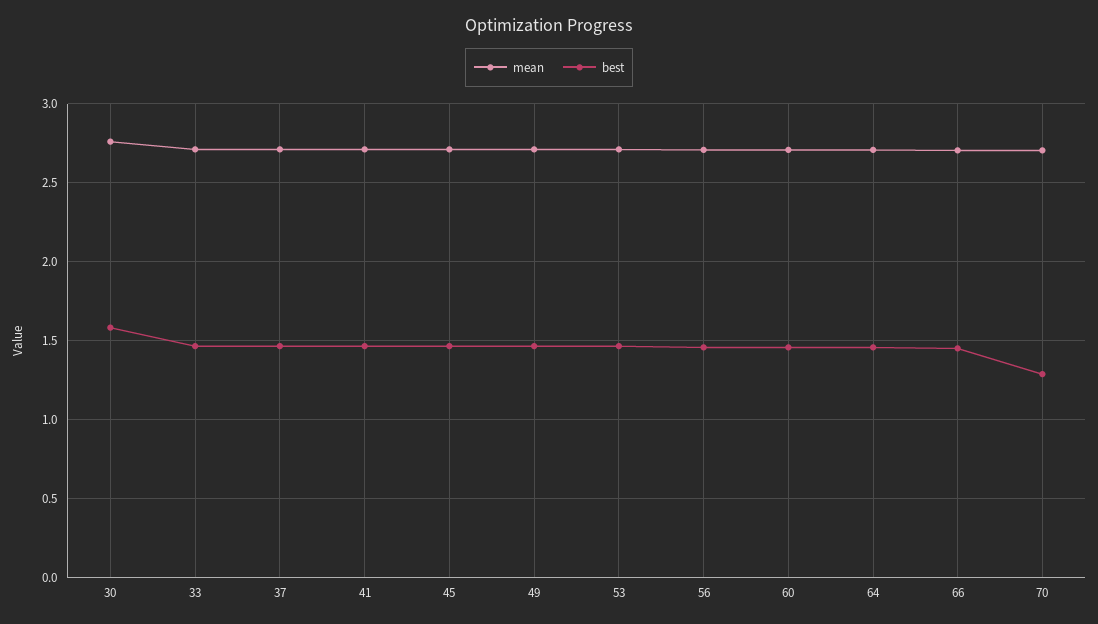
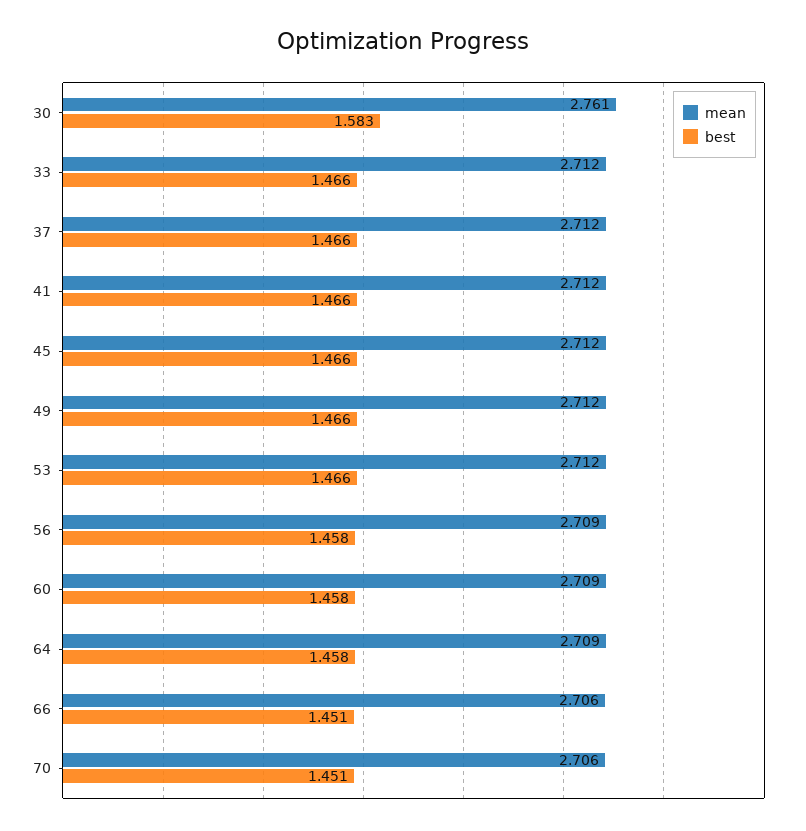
best, 70: 1.3 -> 1.451

